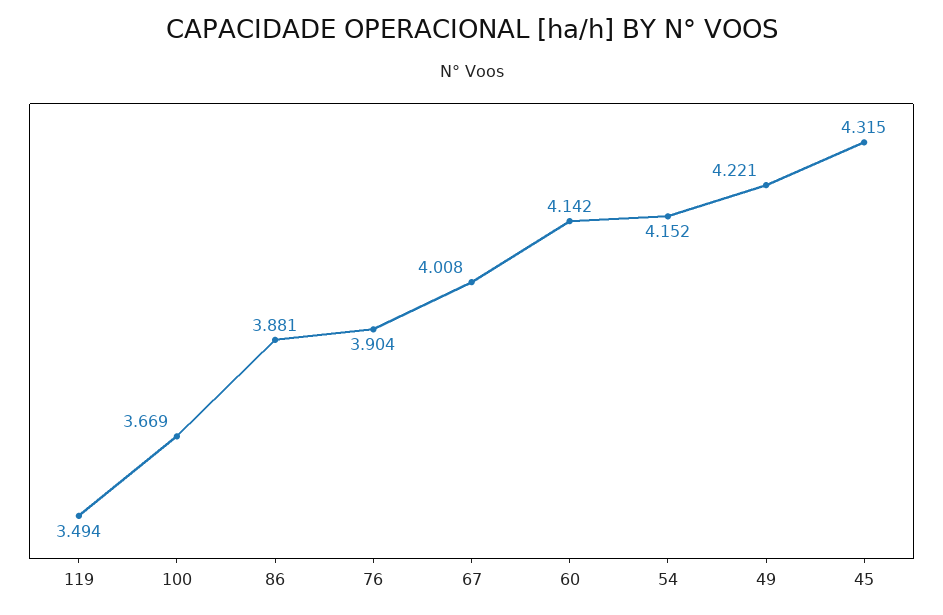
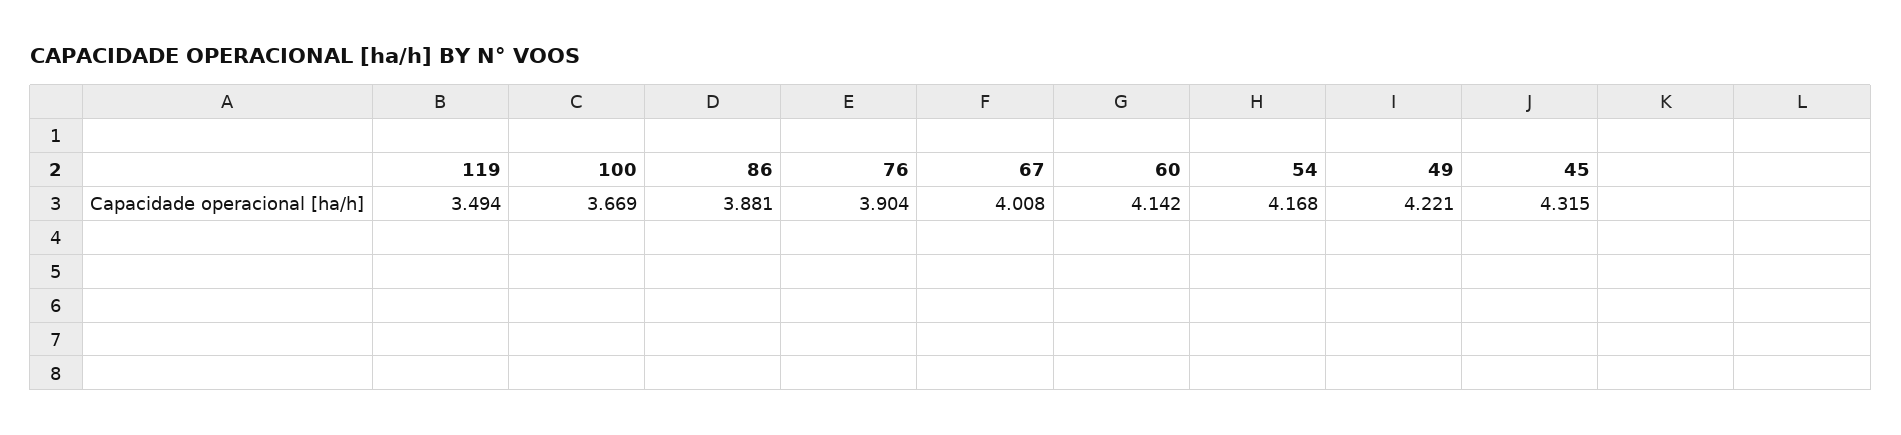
54: 4.152 -> 4.168

